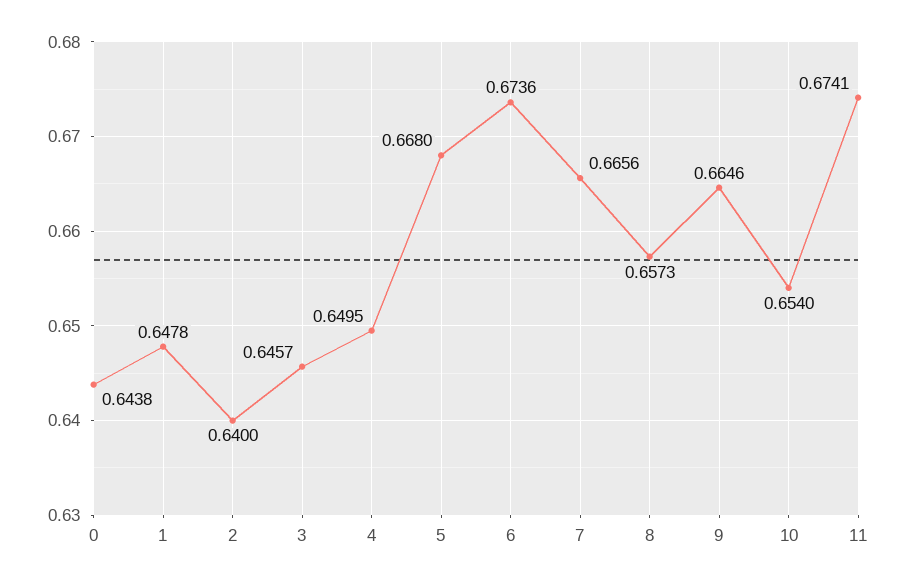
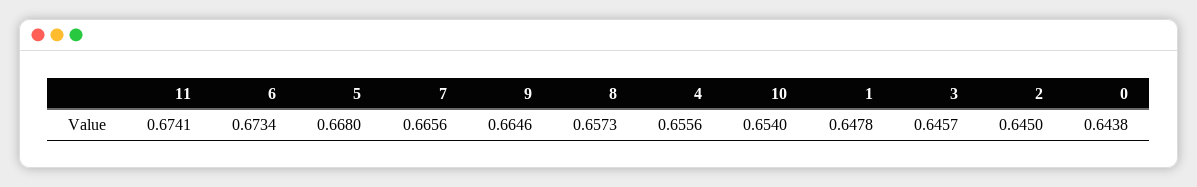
2: 0.64 -> 0.645
4: 0.6495 -> 0.6556
6: 0.6736 -> 0.6734

